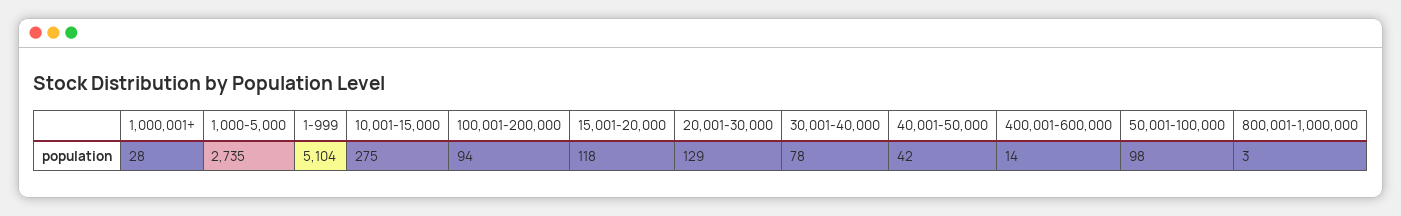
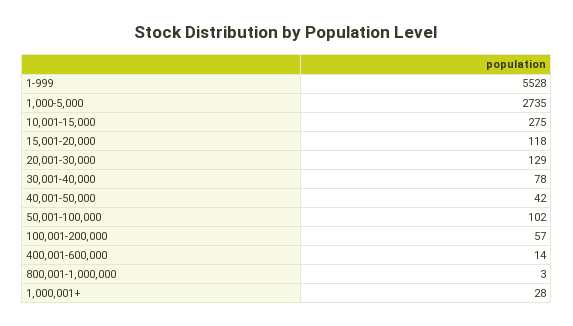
1-999: 5104 -> 5528
100,001-200,000: 94 -> 57
50,001-100,000: 98 -> 102

